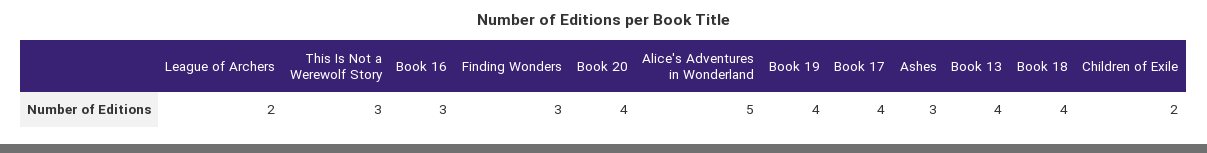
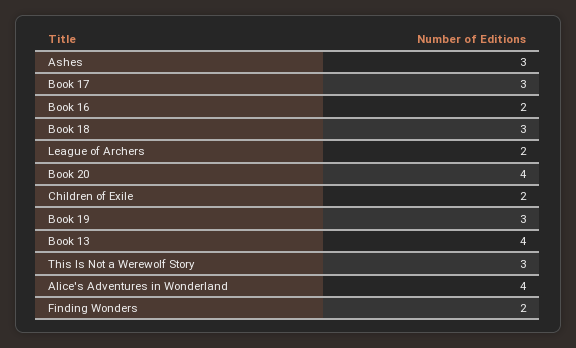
Book 16: 3 -> 2
Finding Wonders: 3 -> 2
Alice's Adventures in Wonderland: 5 -> 4
Book 19: 4 -> 3
Book 17: 4 -> 3
Book 18: 4 -> 3

